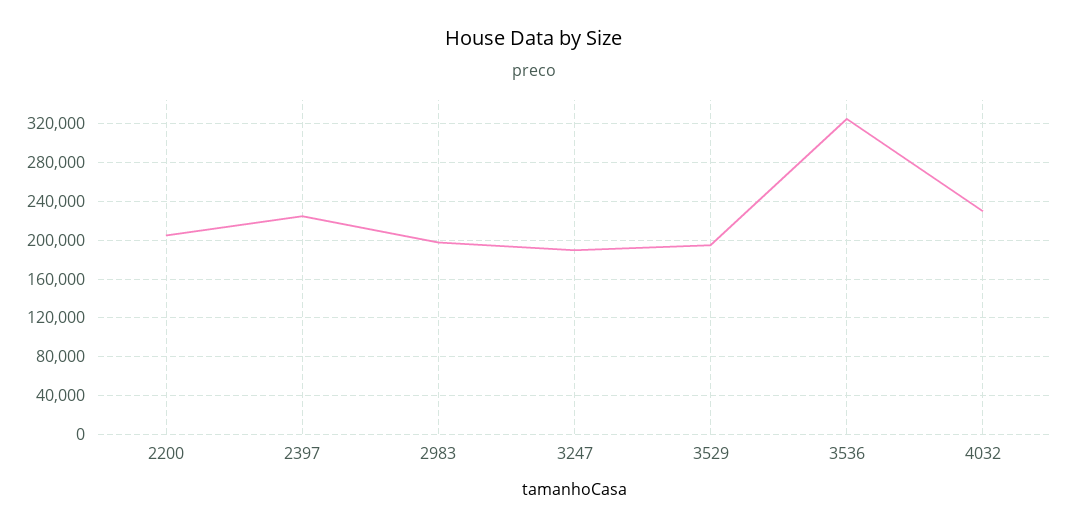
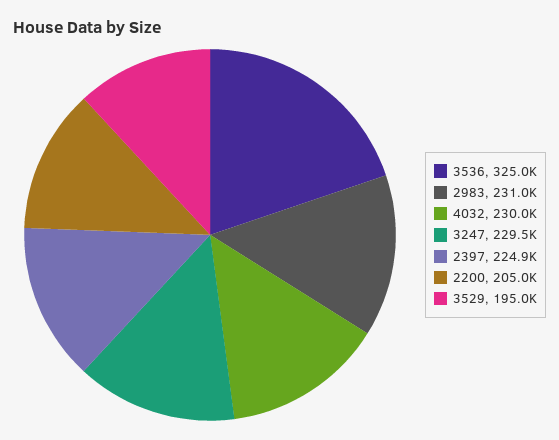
2983: 200000 -> 231000
3247: 190000 -> 229500

